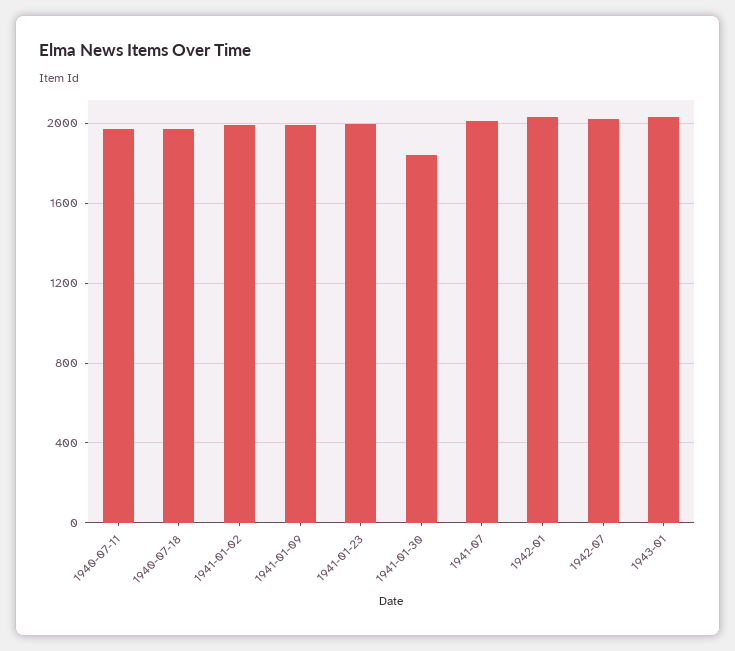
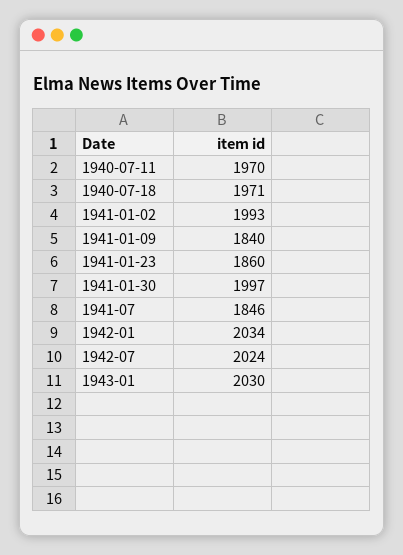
1941-01-09: 2000 -> 1840
1941-01-23: 2000 -> 1860
1941-01-30: 1850 -> 1997
1941-07: 2000 -> 1846

